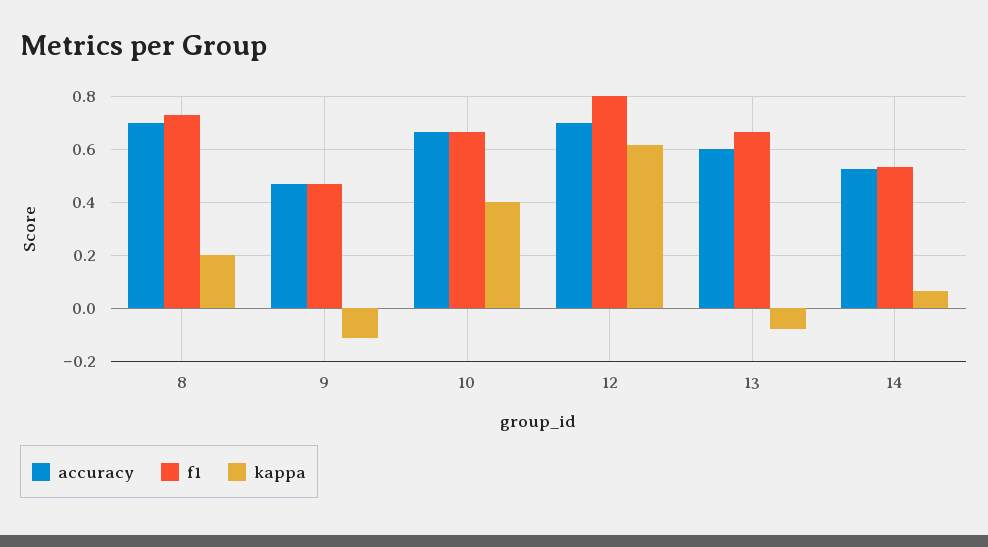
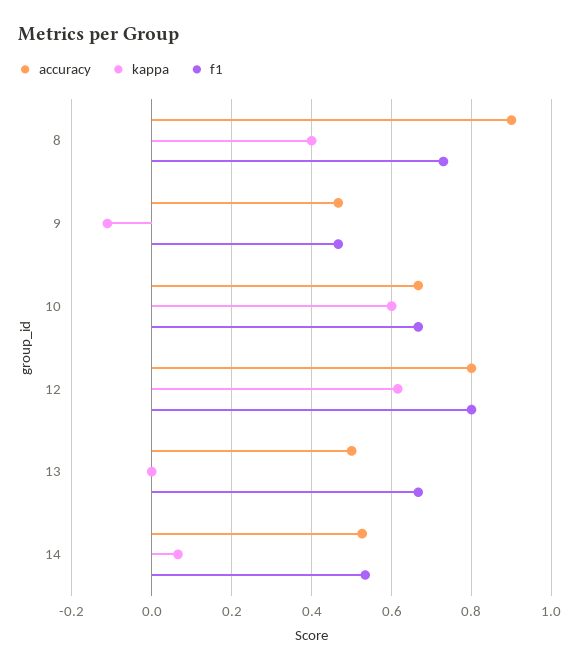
accuracy, 8: 0.7 -> 0.9
kappa, 8: 0.2 -> 0.4
kappa, 10: 0.4 -> 0.6
accuracy, 12: 0.7 -> 0.8
accuracy, 13: 0.6 -> 0.5
kappa, 13: -0.075 -> 0

